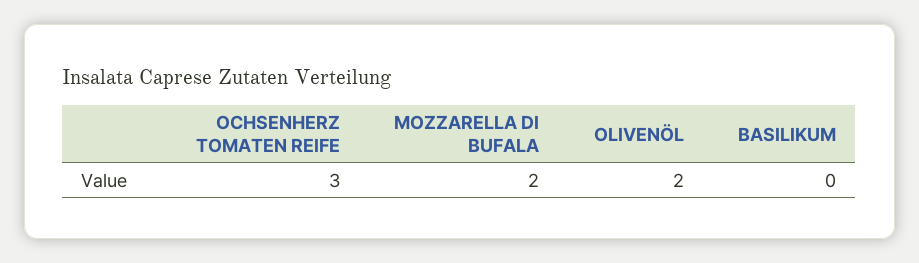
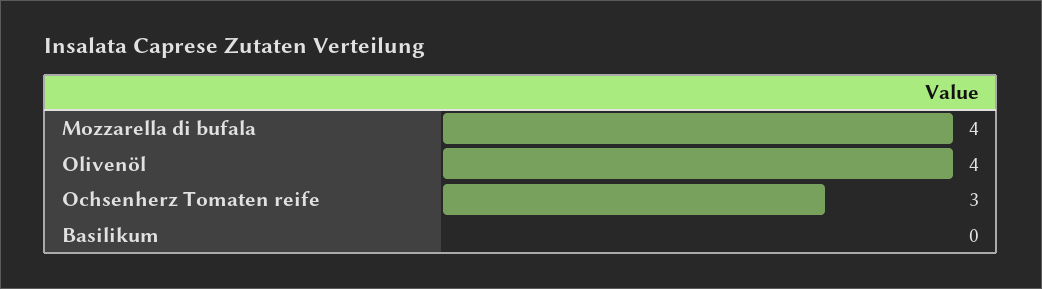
MOZZARELLA DI BUFALA: 2 -> 4
OLIVENÖL: 2 -> 4

